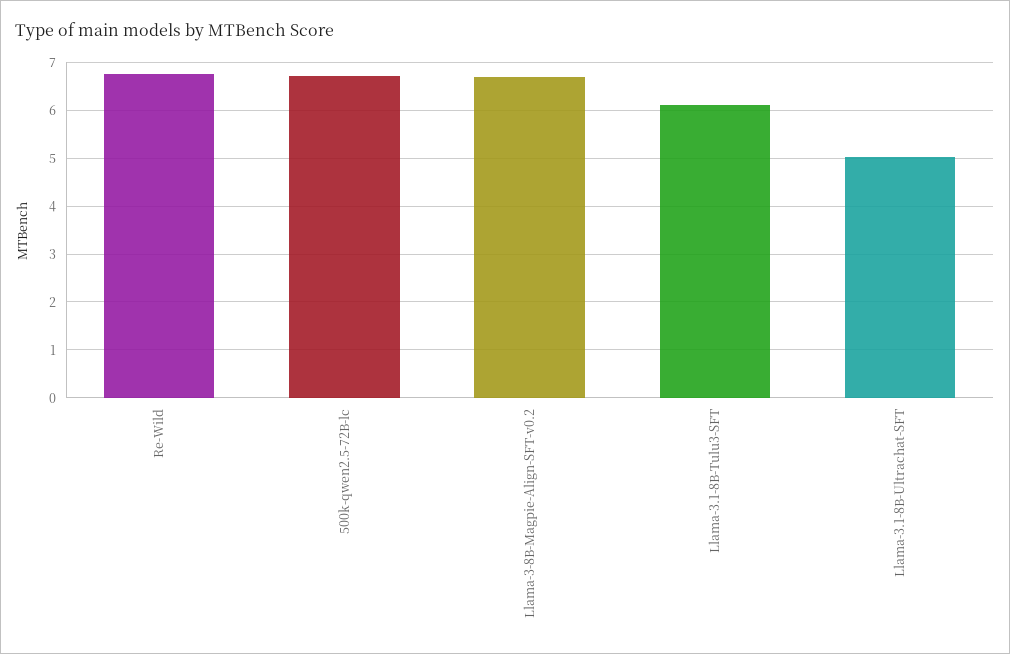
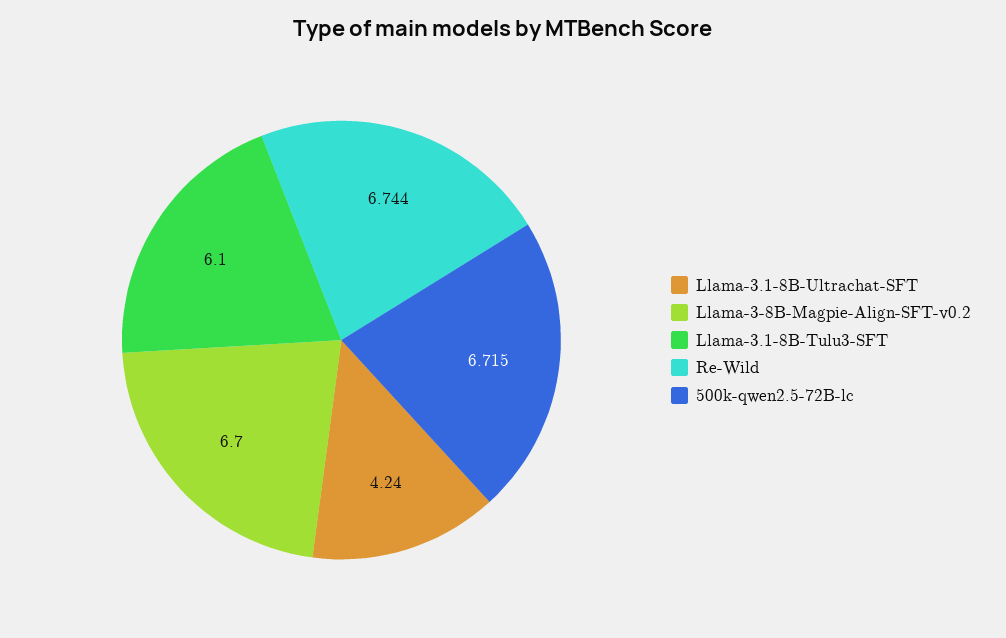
Llama-3.1-8B-Ultrachat-SFT: 5 -> 4.24

